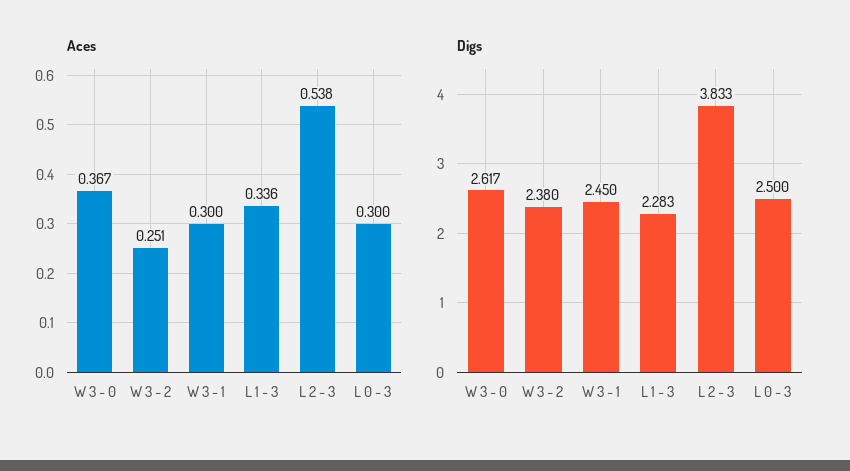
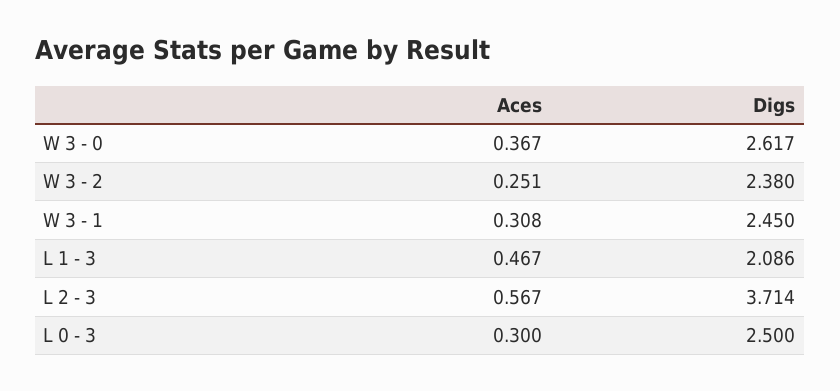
Aces, W 3 - 1: 0.3 -> 0.308
Aces, L 1 - 3: 0.336 -> 0.467
Aces, L 2 - 3: 0.538 -> 0.567
Digs, L 1 - 3: 2.283 -> 2.086
Digs, L 2 - 3: 3.833 -> 3.714

